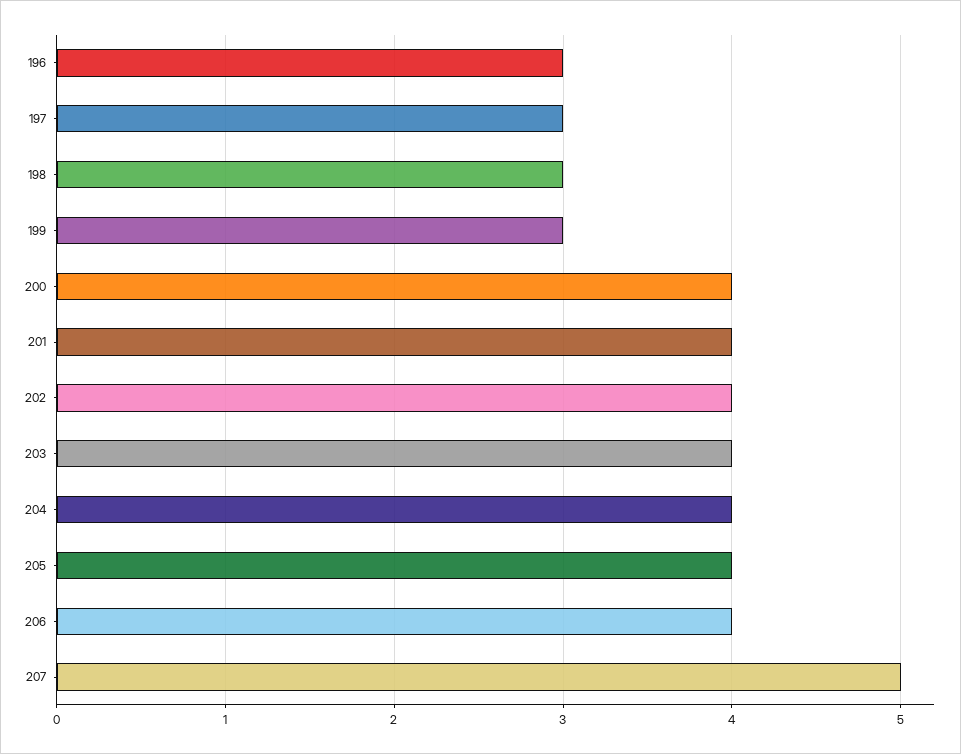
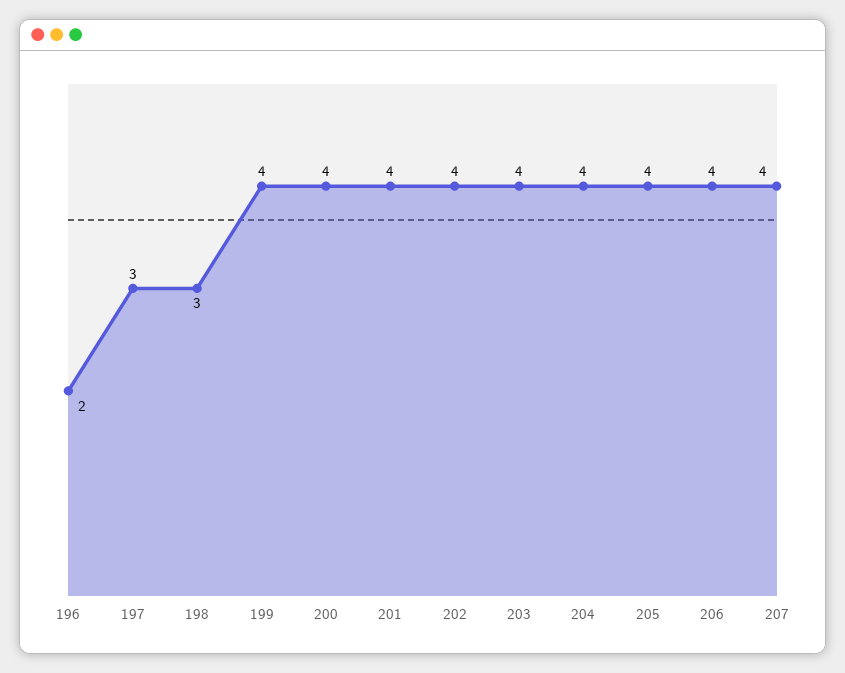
196: 3 -> 2
199: 3 -> 4
207: 5 -> 4

